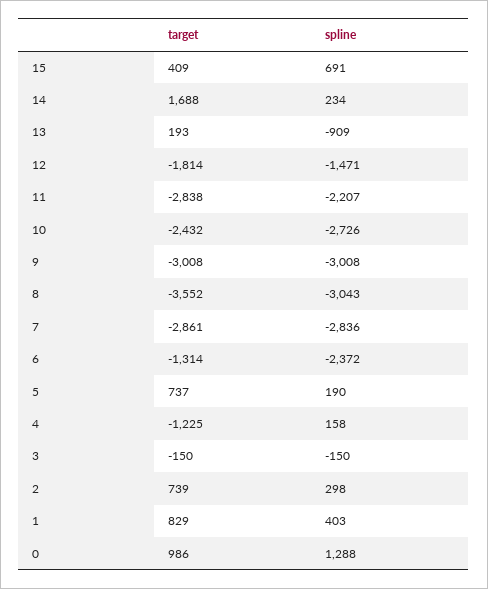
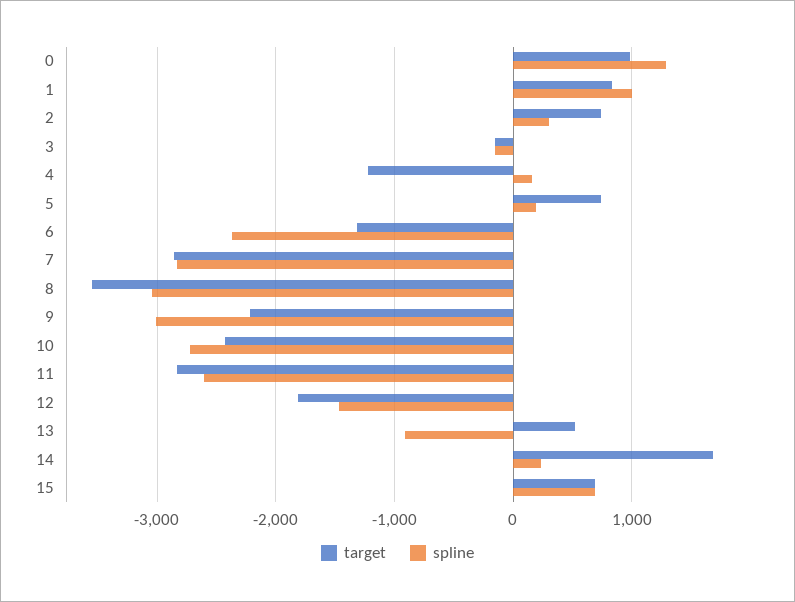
target, 15: 409 -> 700
target, 13: 193 -> 500
spline, 11: -2207 -> -2600
target, 9: -3008 -> -2200
spline, 1: 403 -> 1000

